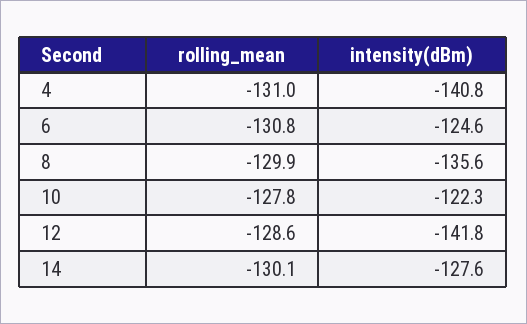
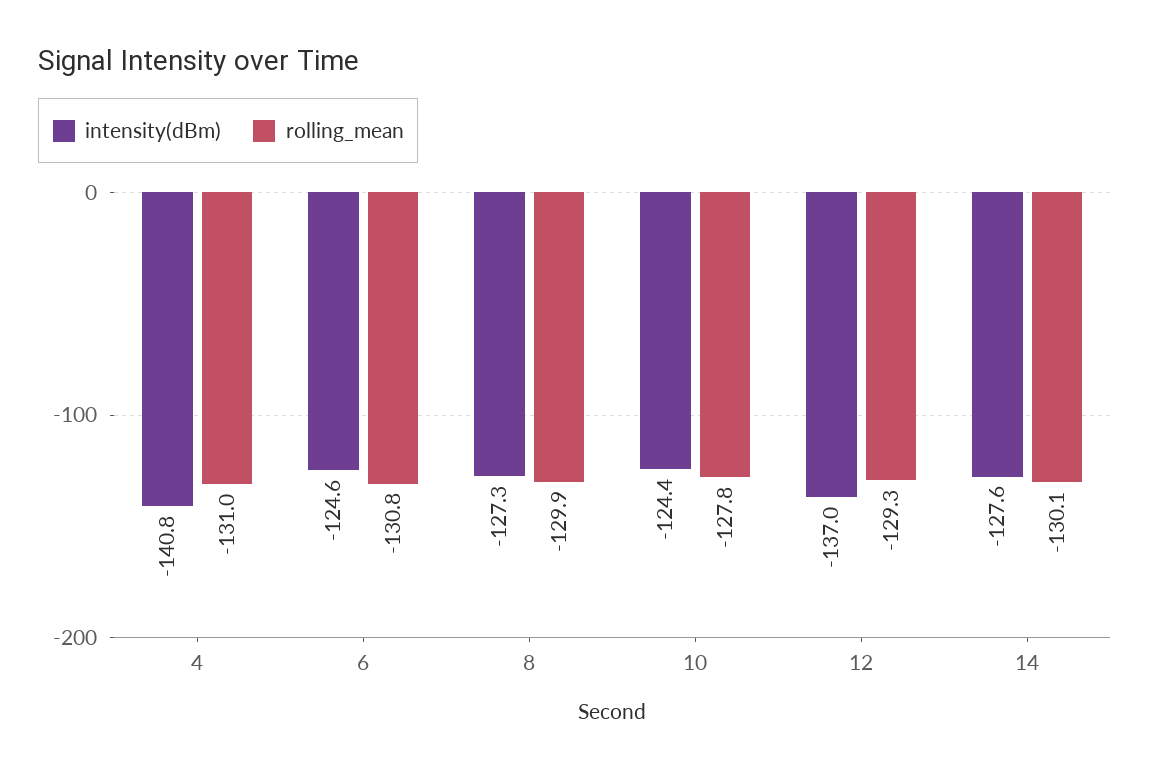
intensity(dBm), 8: -135.6 -> -127.3
intensity(dBm), 10: -122.3 -> -124.4
rolling_mean, 12: -128.6 -> -129.3
intensity(dBm), 12: -141.8 -> -137

